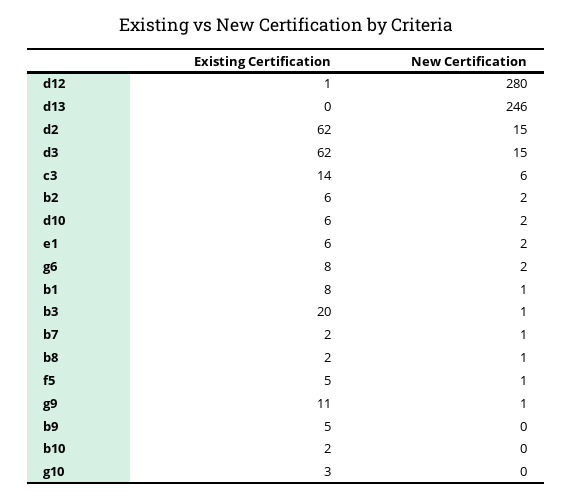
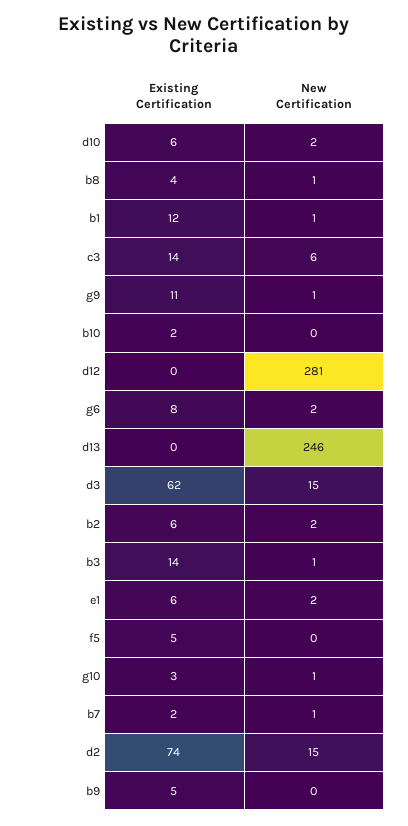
Existing Certification, d12: 1 -> 0
New Certification, d12: 280 -> 281
Existing Certification, d2: 62 -> 74
Existing Certification, b1: 8 -> 12
Existing Certification, b3: 20 -> 14
Existing Certification, b8: 2 -> 4
New Certification, f5: 1 -> 0
New Certification, g10: 0 -> 1

